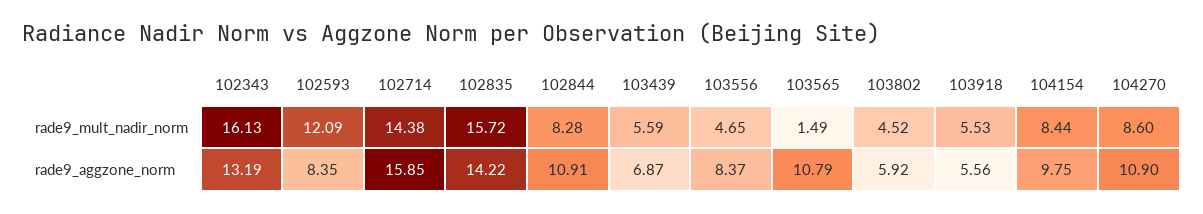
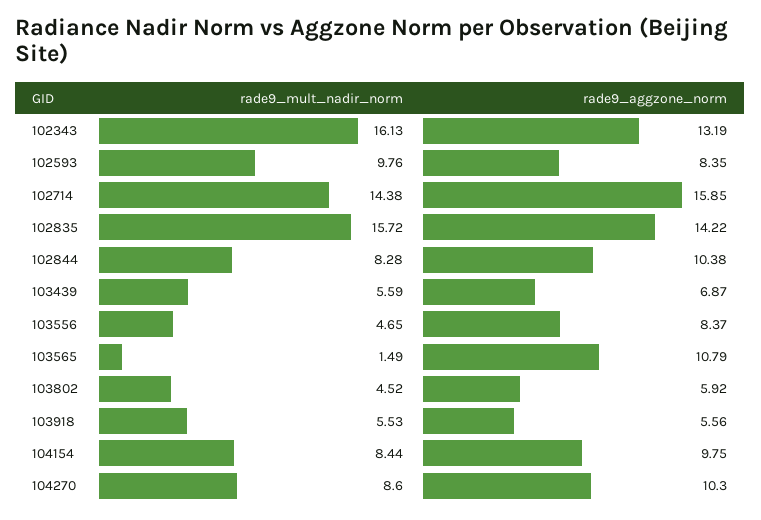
102593, rade9_mult_nadir_norm: 12.09 -> 9.76
102844, rade9_aggzone_norm: 10.91 -> 10.38
104270, rade9_aggzone_norm: 10.9 -> 10.3

